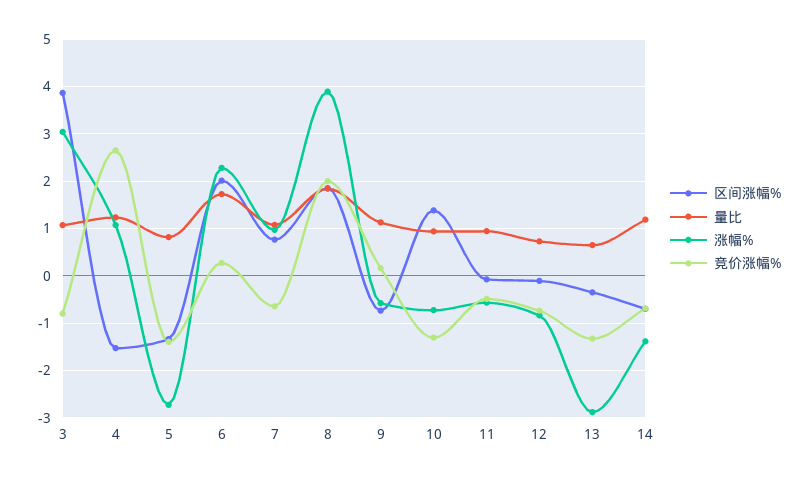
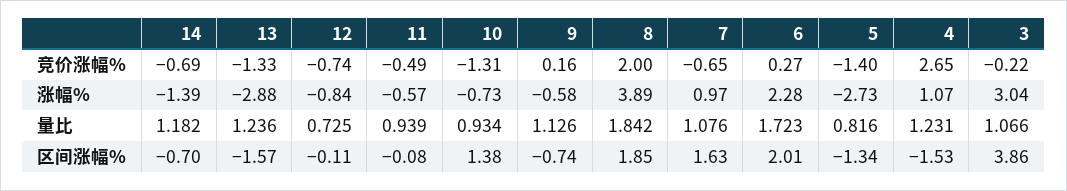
竞价涨幅%, 3: -0.8 -> -0.22
区间涨幅%, 7: 0.8 -> 1.63
区间涨幅%, 13: -0.4 -> -1.57
量比, 13: 0.6 -> 1.236

